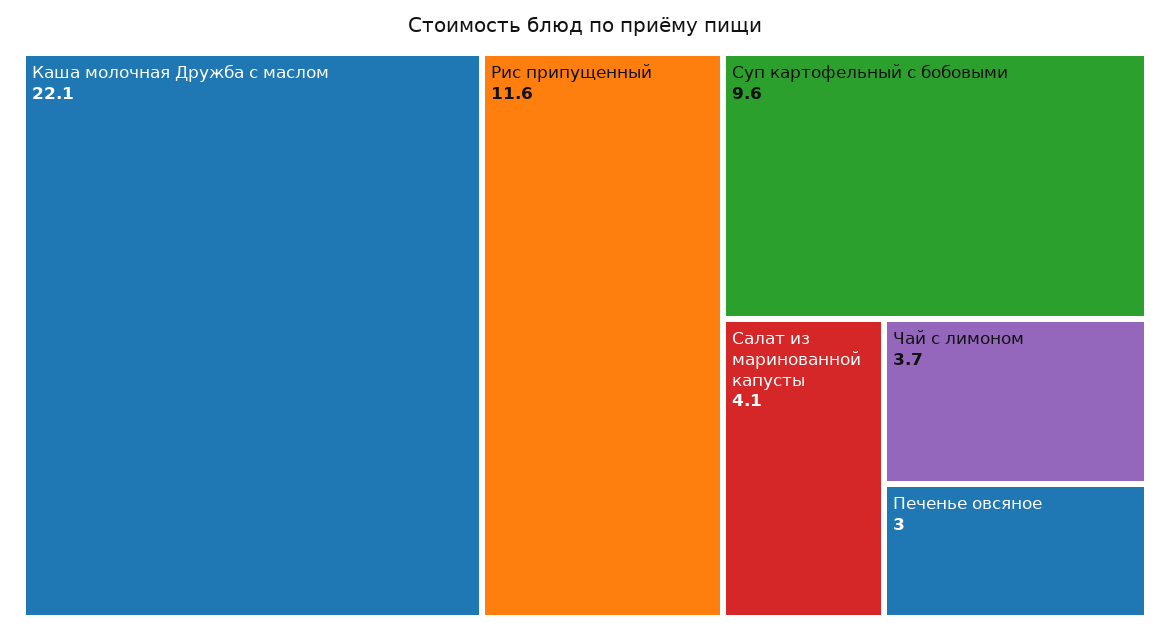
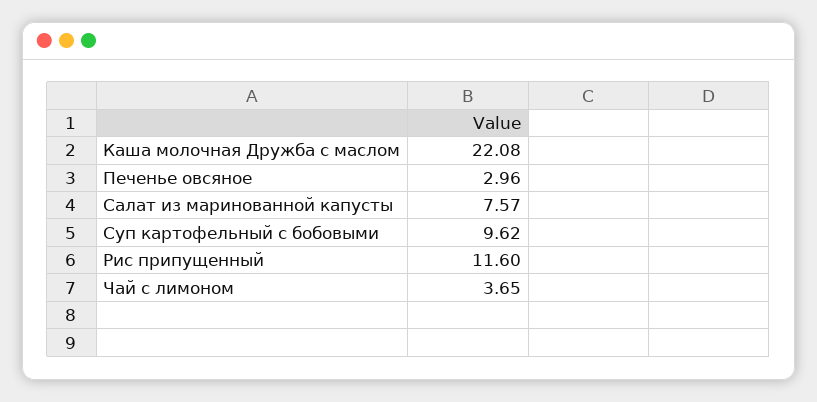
Салат из маринованной капусты: 4.1 -> 7.57

